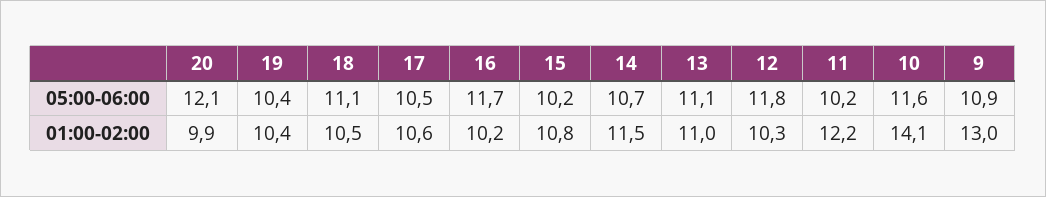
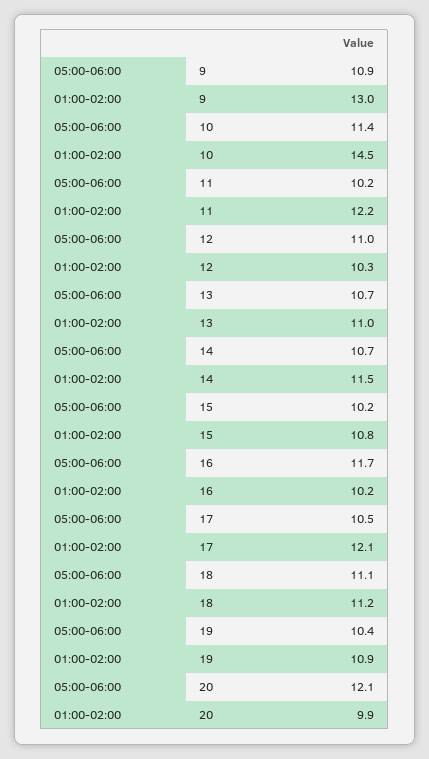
13, 05:00-06:00: 11.1 -> 10.7
12, 05:00-06:00: 11.8 -> 11
10, 05:00-06:00: 11.6 -> 11.4
19, 01:00-02:00: 10.4 -> 10.9
18, 01:00-02:00: 10.5 -> 11.2
17, 01:00-02:00: 10.6 -> 12.1
10, 01:00-02:00: 14.1 -> 14.5

